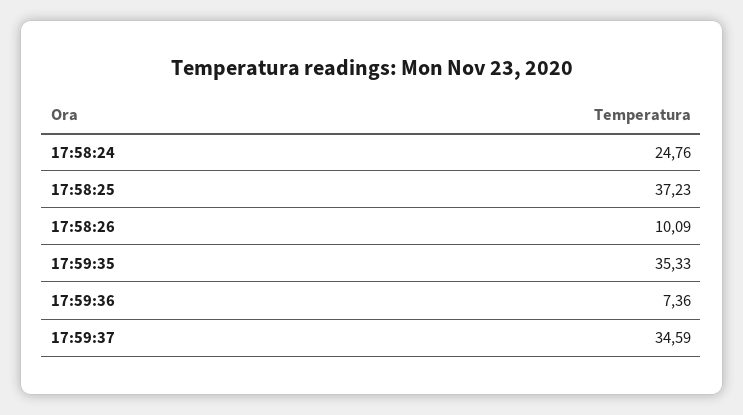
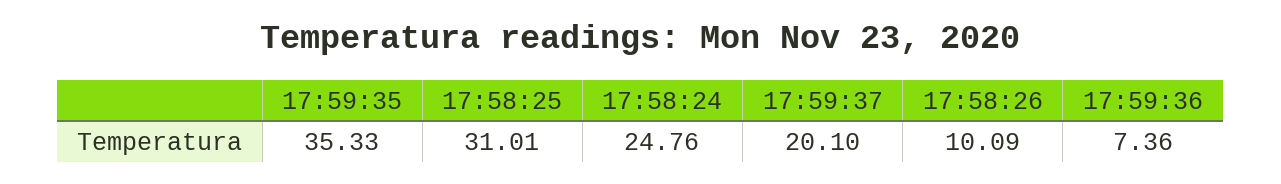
17:58:25: 37.23 -> 31.01
17:59:37: 34.59 -> 20.1

